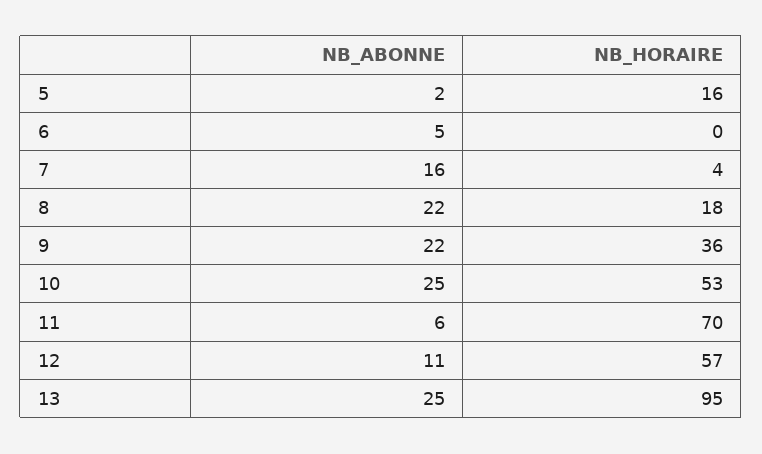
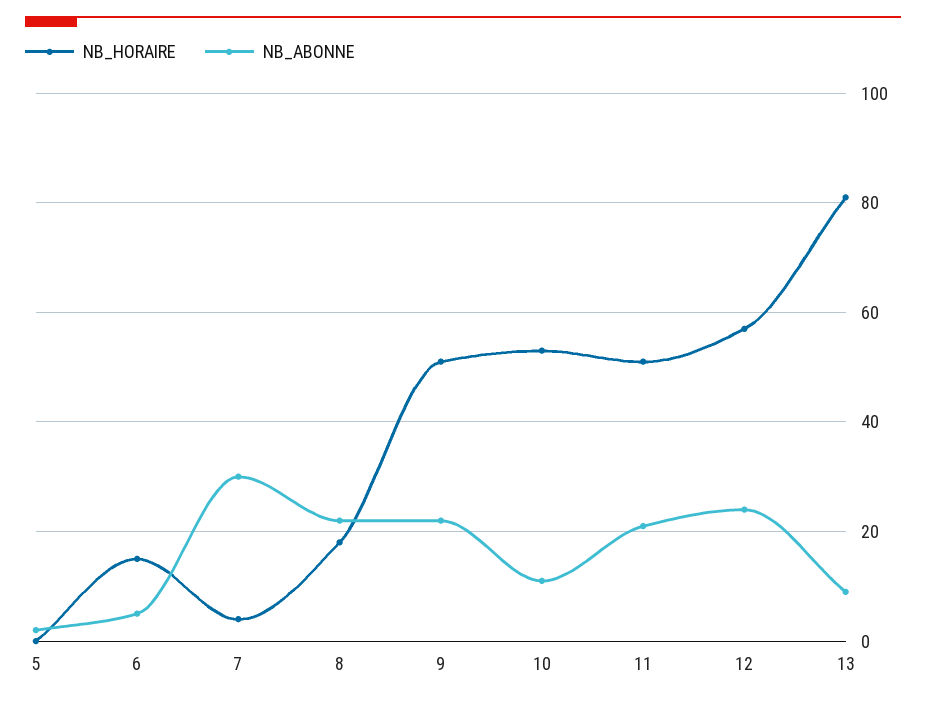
NB_HORAIRE, 5: 16 -> 0
NB_HORAIRE, 6: 0 -> 15
NB_ABONNE, 7: 16 -> 30
NB_HORAIRE, 9: 36 -> 50
NB_ABONNE, 10: 25 -> 10
NB_ABONNE, 11: 6 -> 20
NB_HORAIRE, 11: 70 -> 50
NB_ABONNE, 12: 11 -> 25
NB_ABONNE, 13: 25 -> 10
NB_HORAIRE, 13: 95 -> 80

